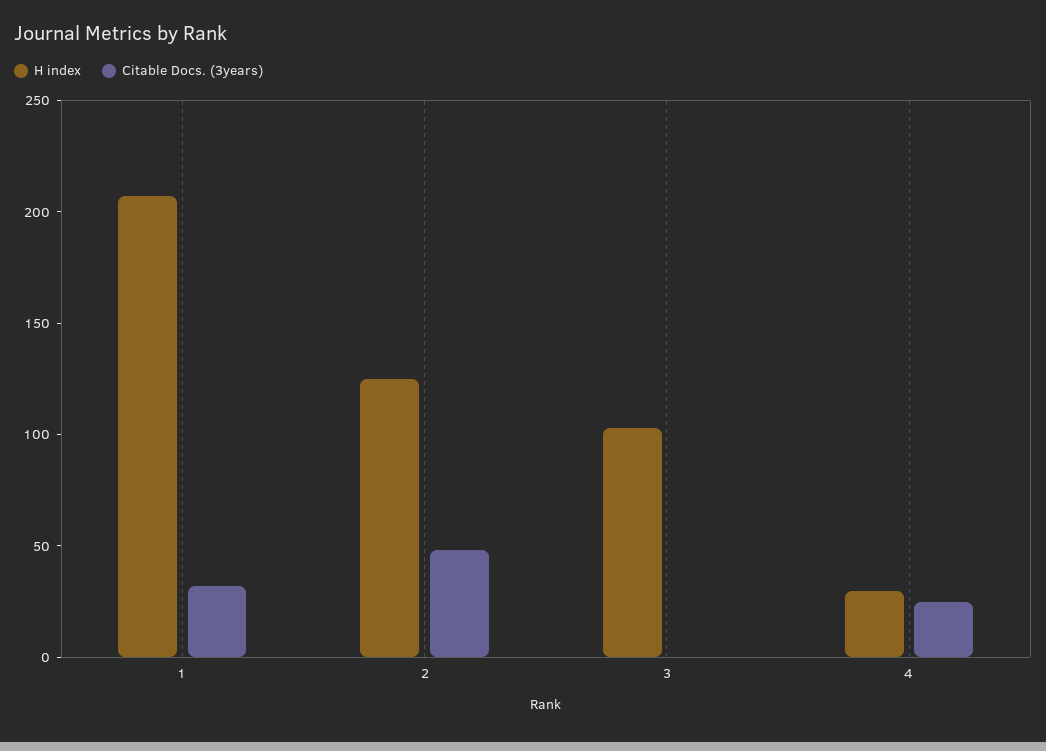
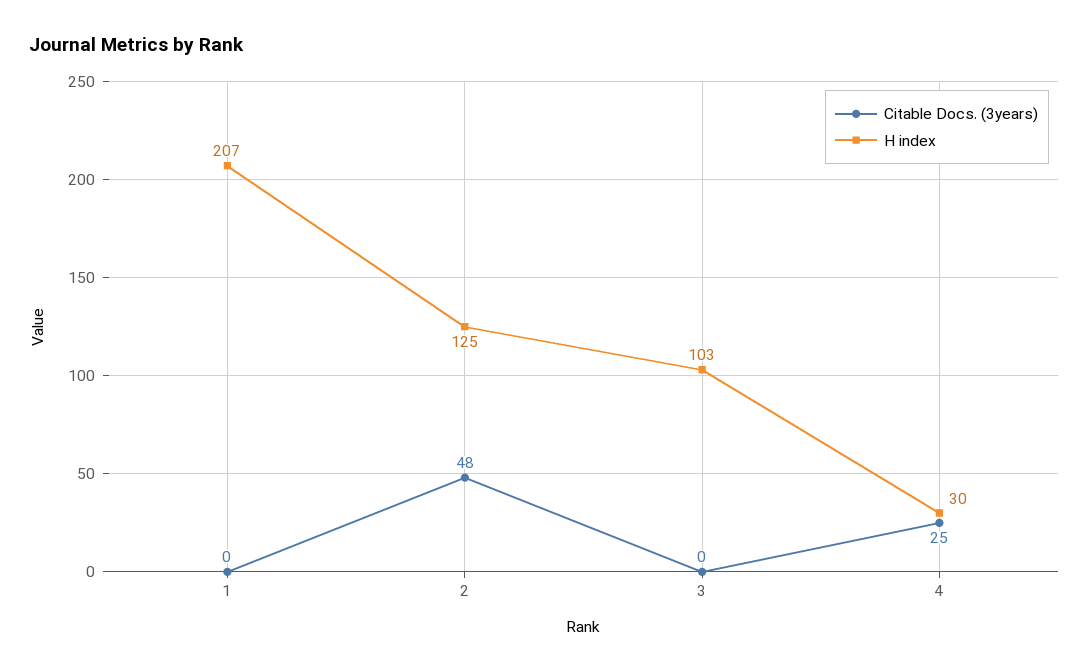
Citable Docs. (3years), 1: 30 -> 0

